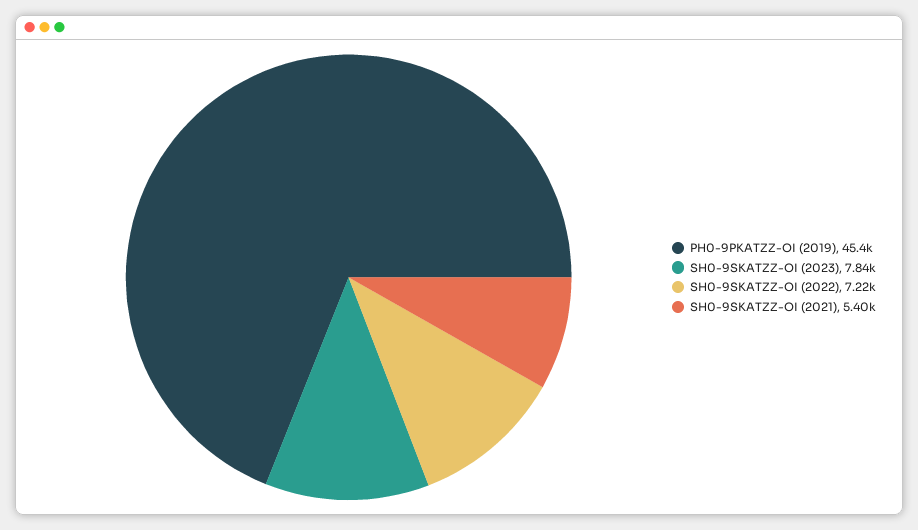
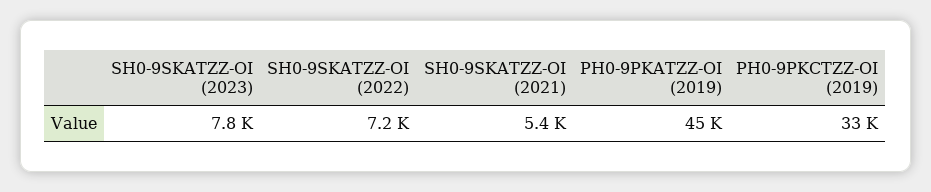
PH0-9PKCTZZ-OI (2019): none -> 33000

